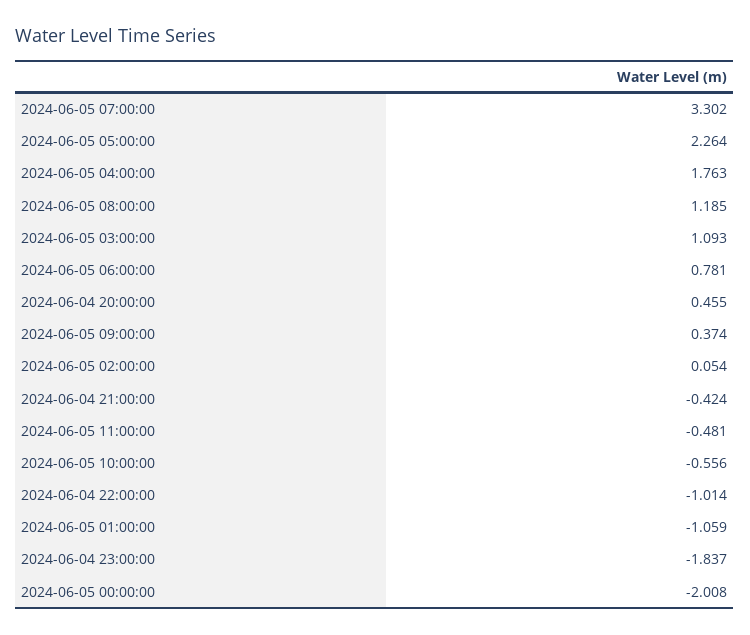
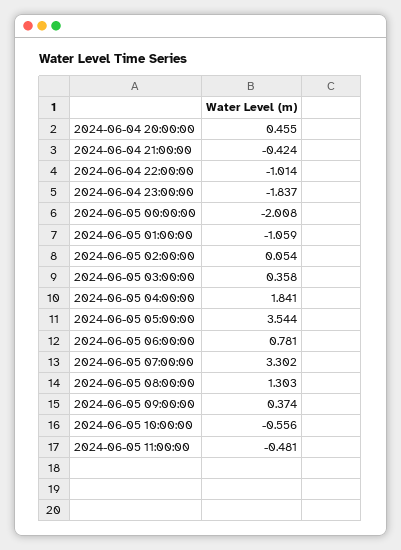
2024-06-05 05:00:00: 2.264 -> 3.544
2024-06-05 04:00:00: 1.763 -> 1.841
2024-06-05 08:00:00: 1.185 -> 1.303
2024-06-05 03:00:00: 1.093 -> 0.358

